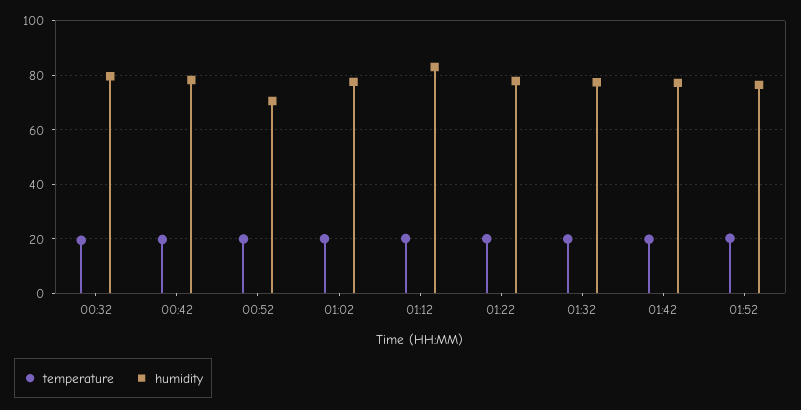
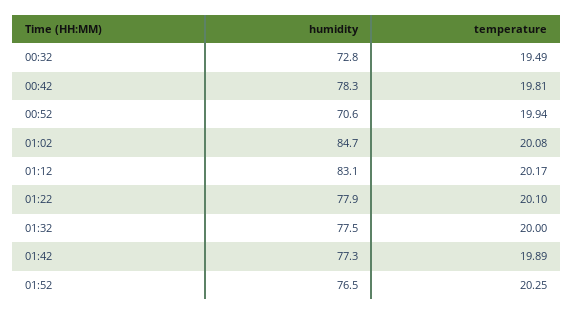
humidity, 00:32: 80 -> 72.8
humidity, 01:02: 77.5 -> 84.7

